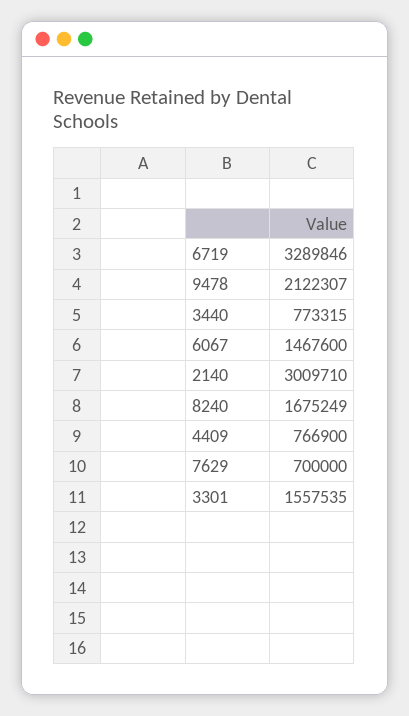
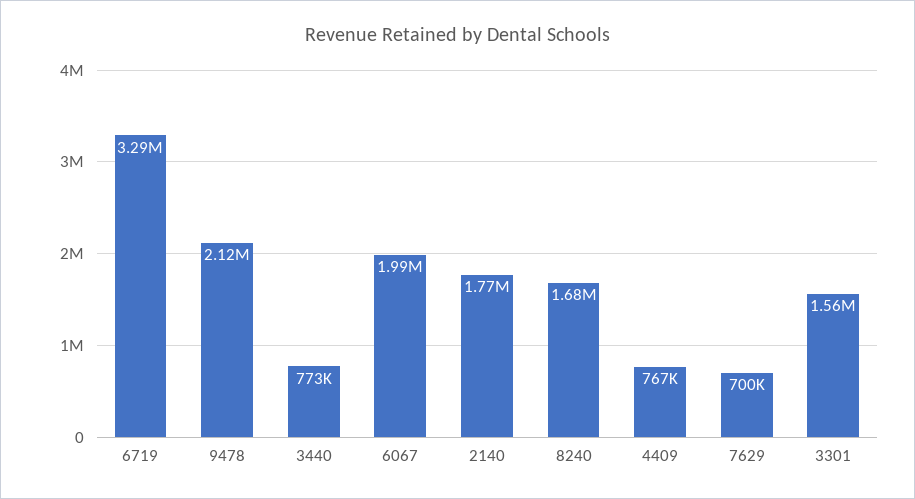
6067: 1467600 -> 1990000
2140: 3009710 -> 1770000

